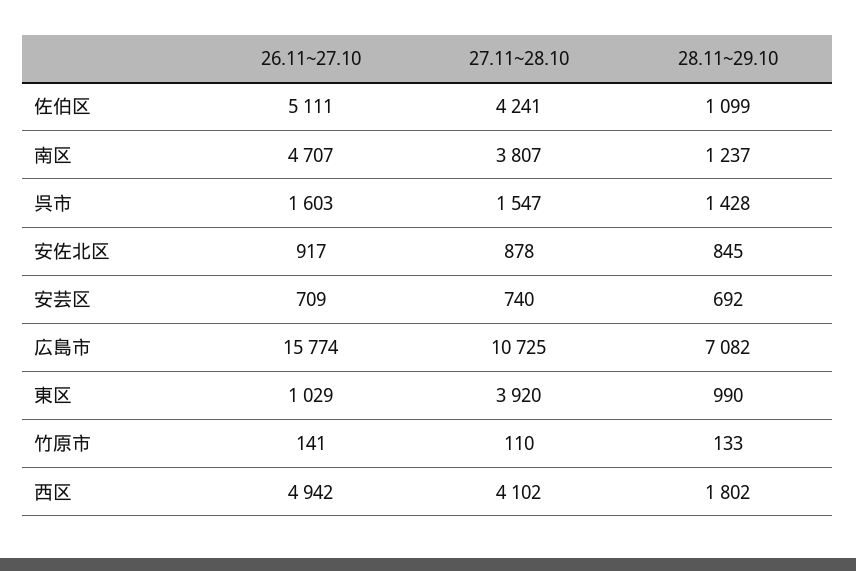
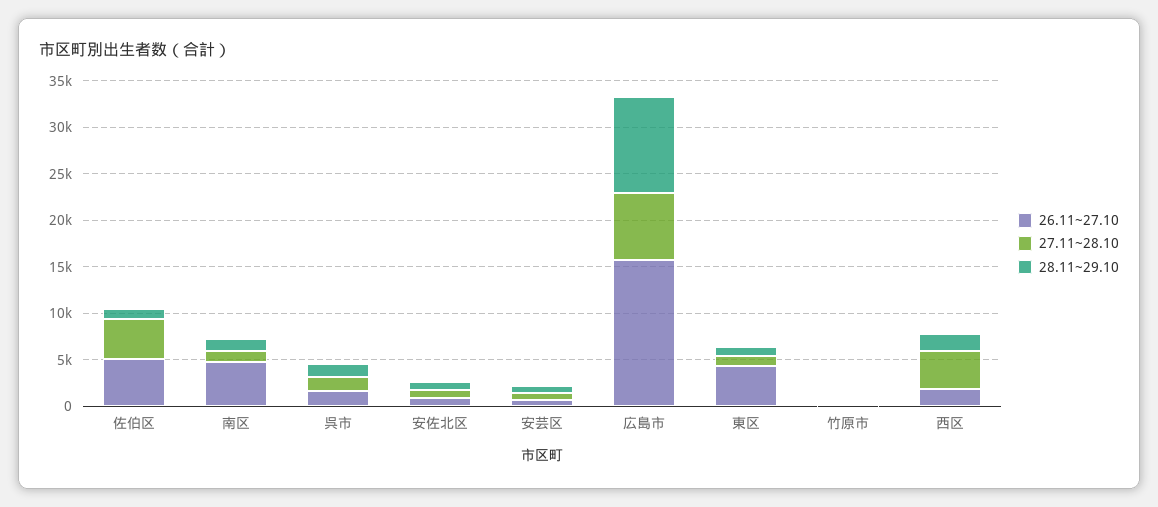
27.11~28.10, 南区: 3807 -> 1000
27.11~28.10, 広島市: 10725 -> 7000
28.11~29.10, 広島市: 7082 -> 10000
26.11~27.10, 東区: 1029 -> 4000
27.11~28.10, 東区: 3920 -> 1000
26.11~27.10, 西区: 4942 -> 2000

